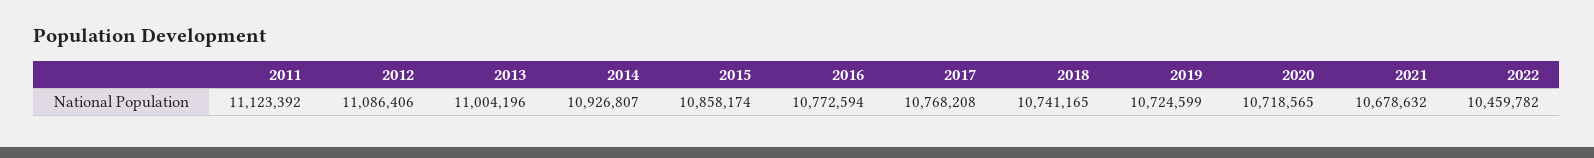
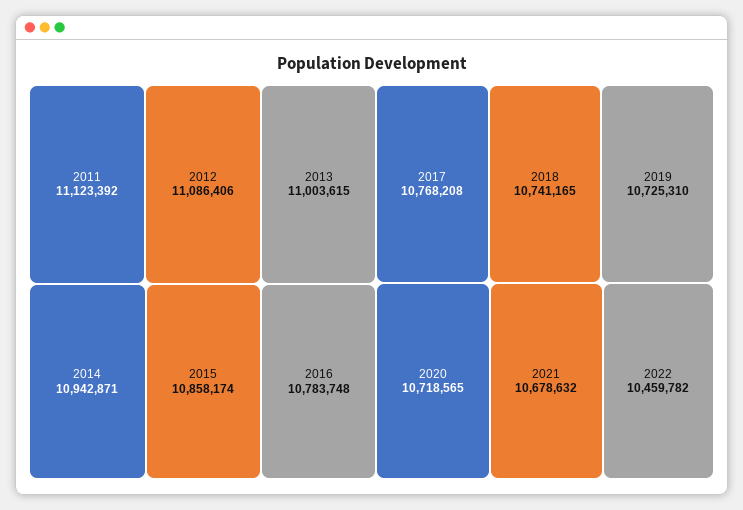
2013: 11004196 -> 11003615
2014: 10926807 -> 10942871
2016: 10772594 -> 10783748
2019: 10724599 -> 10725310

